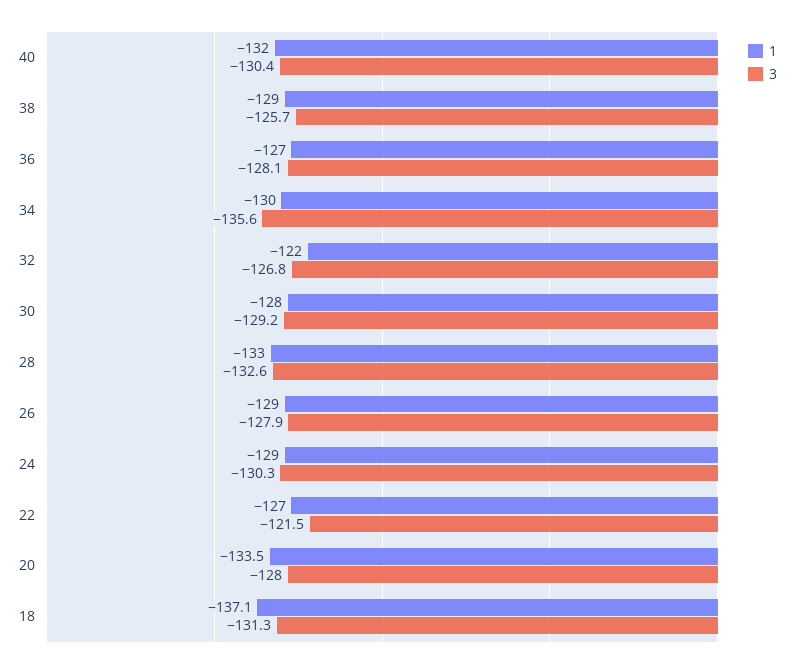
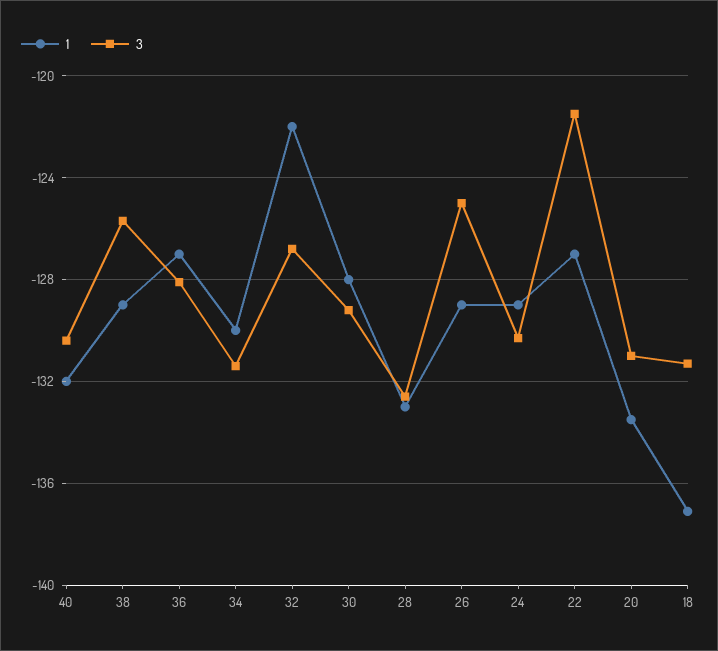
3, 34: -135.6 -> -131.5
3, 26: -127.9 -> -125
3, 20: -128 -> -131

